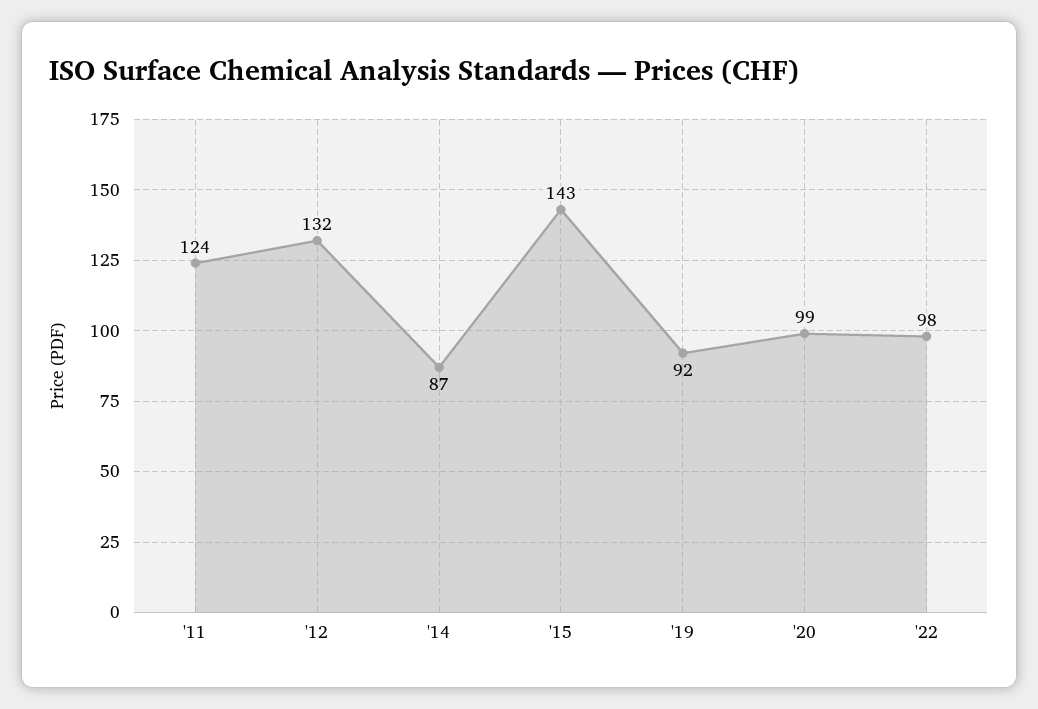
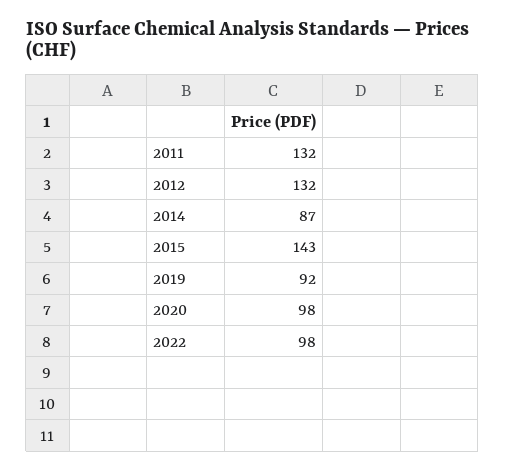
'11: 124 -> 132
'20: 99 -> 98

